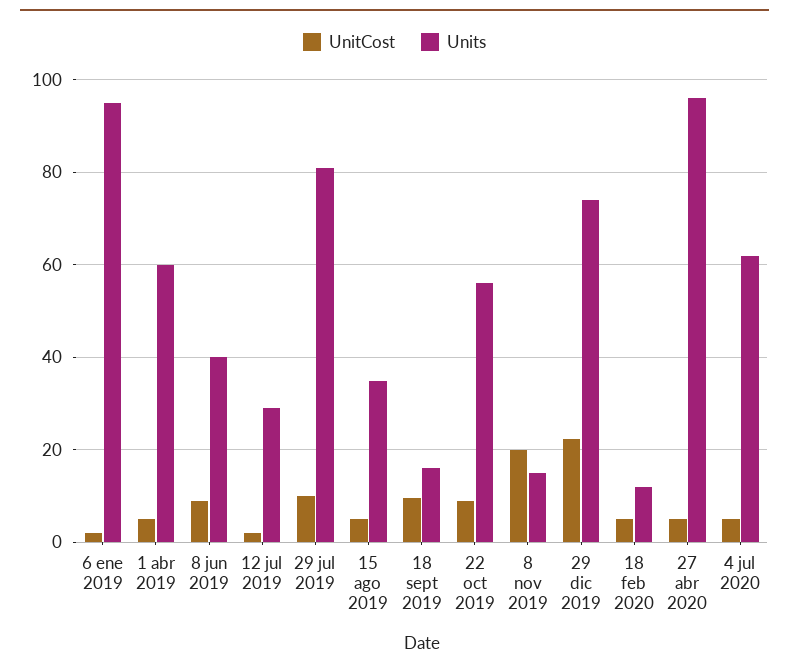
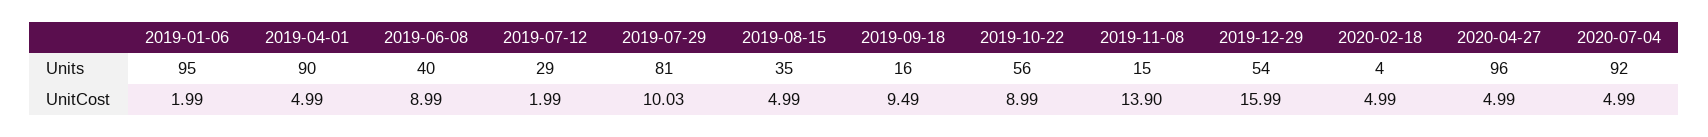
Units, 1 abr 2019: 60 -> 90
UnitCost, 8 nov 2019: 20 -> 13.9
UnitCost, 29 dic 2019: 22 -> 15.99
Units, 29 dic 2019: 74 -> 54
Units, 18 feb 2020: 12 -> 4
Units, 4 jul 2020: 62 -> 92

